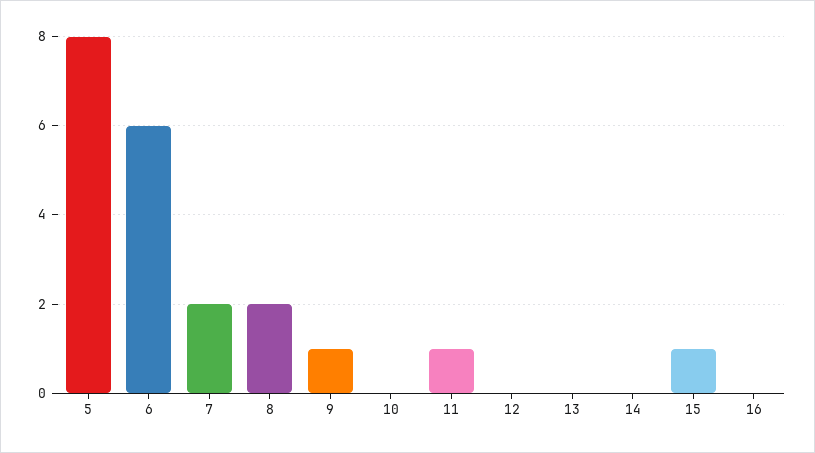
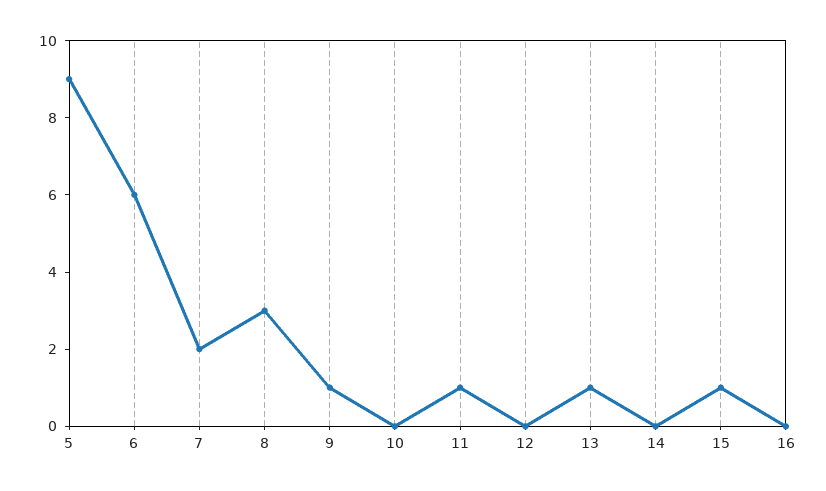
5: 8 -> 9
8: 2 -> 3
13: 0 -> 1

